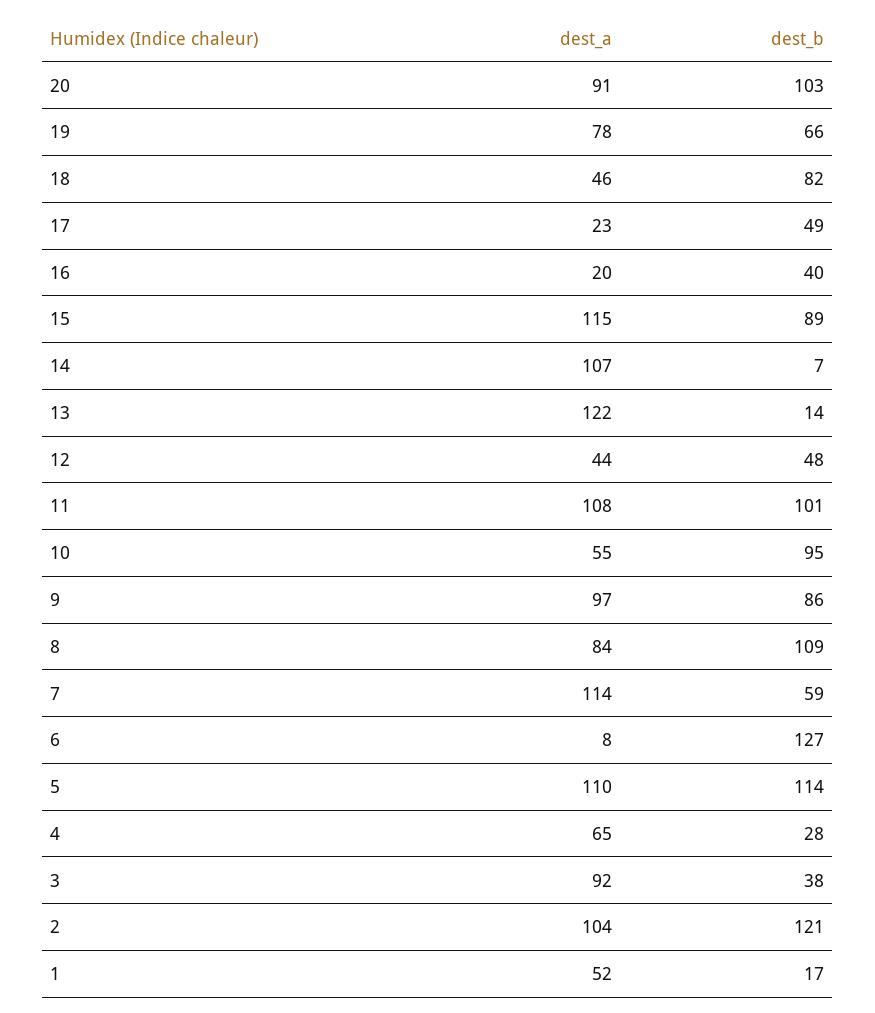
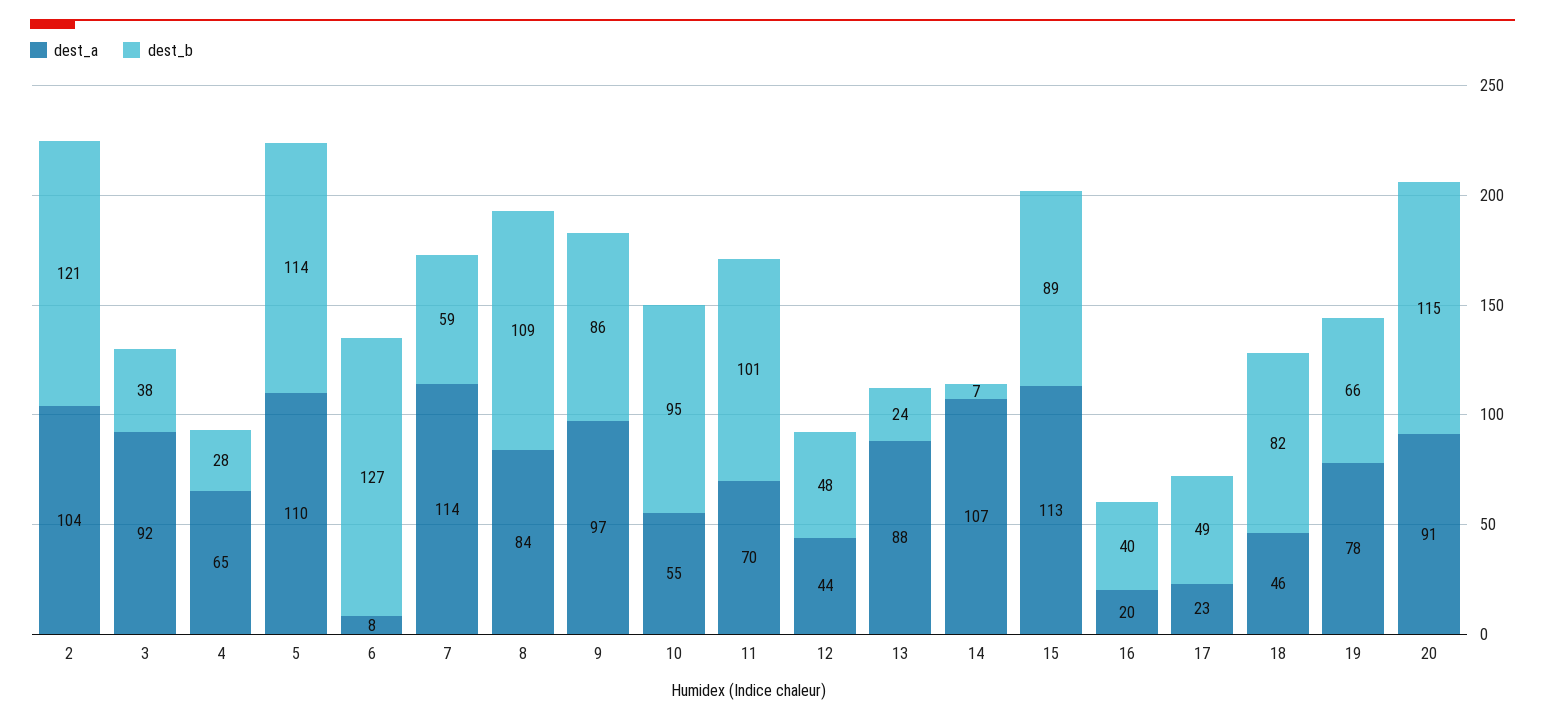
dest_b, 20: 103 -> 115
dest_a, 15: 115 -> 113
dest_a, 13: 122 -> 88
dest_b, 13: 14 -> 24
dest_a, 11: 108 -> 70
dest_a, 1: 52 -> none
dest_b, 1: 17 -> none

